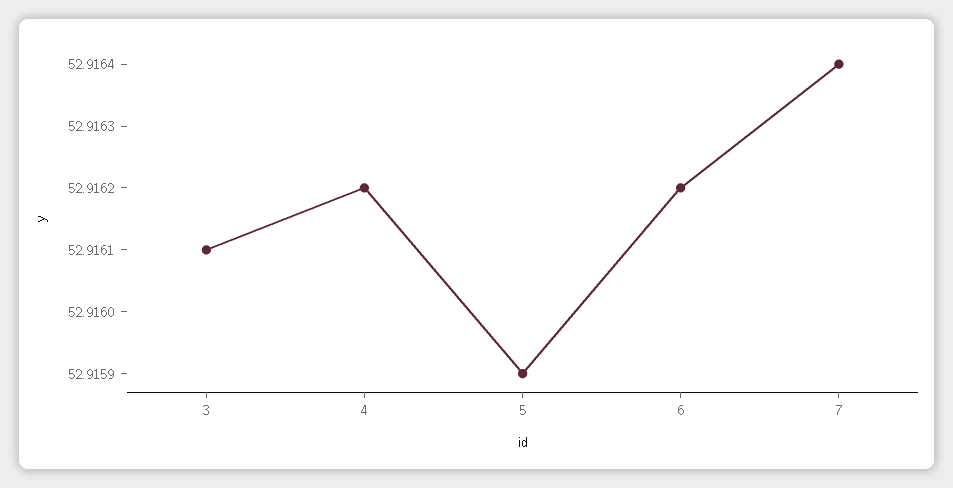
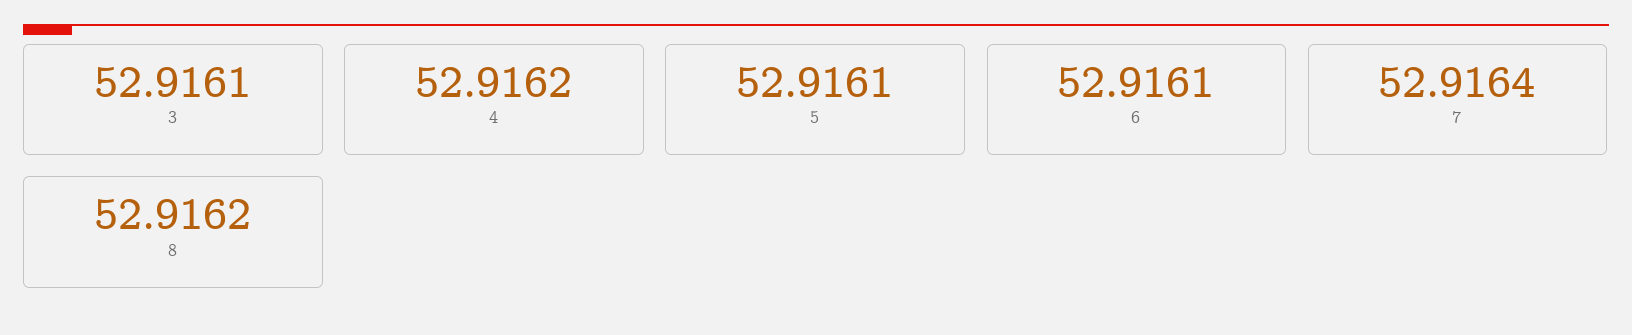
5: 52.9159 -> 52.9161
6: 52.9162 -> 52.9161
8: none -> 52.9162

